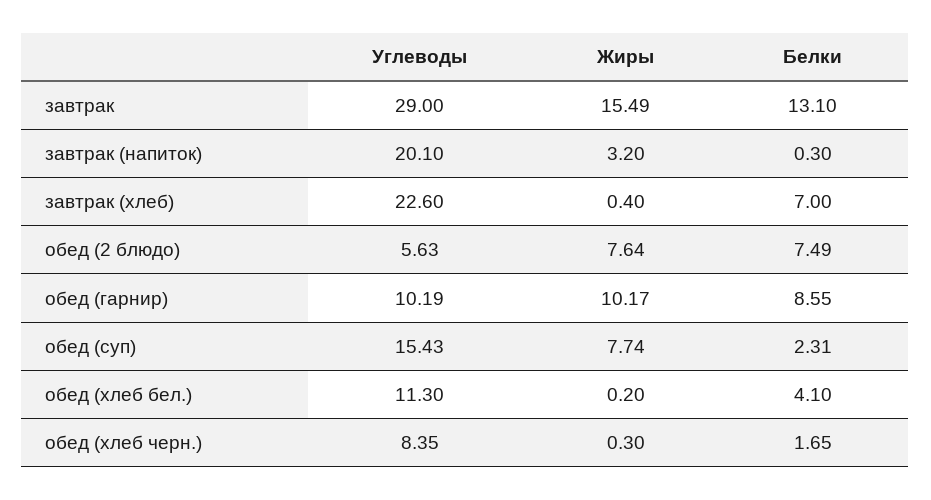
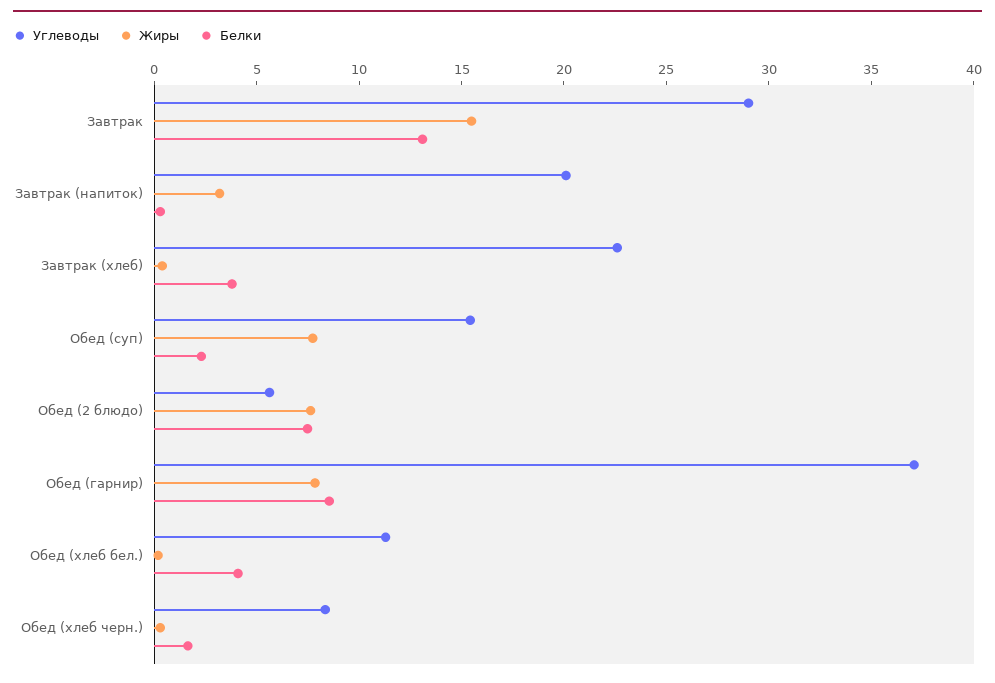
Белки, завтрак (хлеб): 7 -> 4
Углеводы, обед (гарнир): 10.19 -> 37
Жиры, обед (гарнир): 10.17 -> 8

